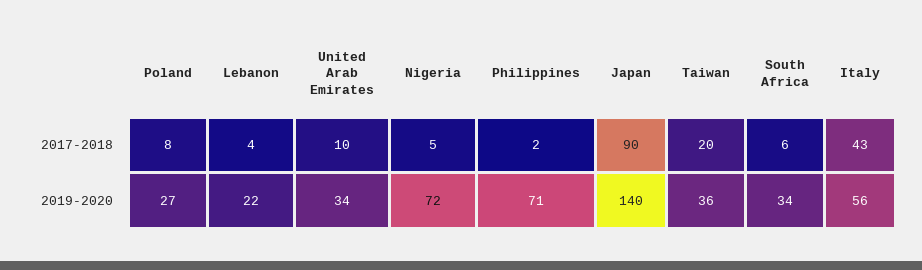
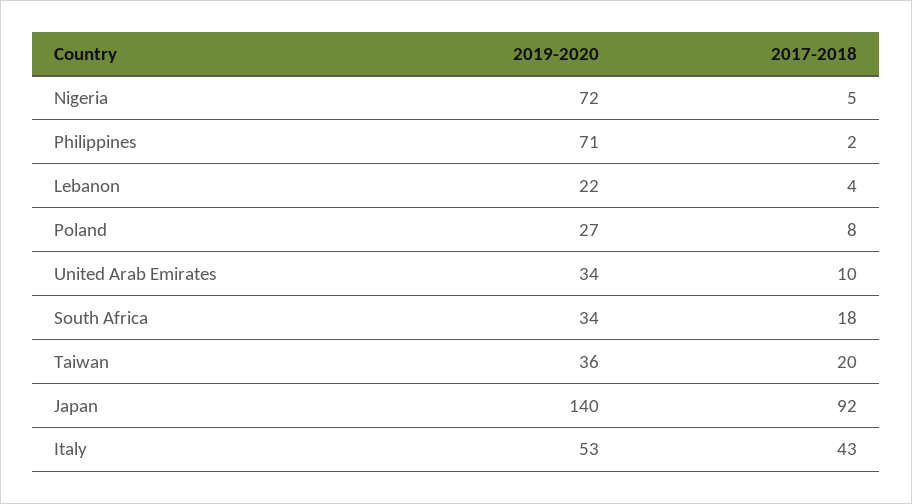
Japan, 2017-2018: 90 -> 92
South Africa, 2017-2018: 6 -> 18
Italy, 2019-2020: 56 -> 53

